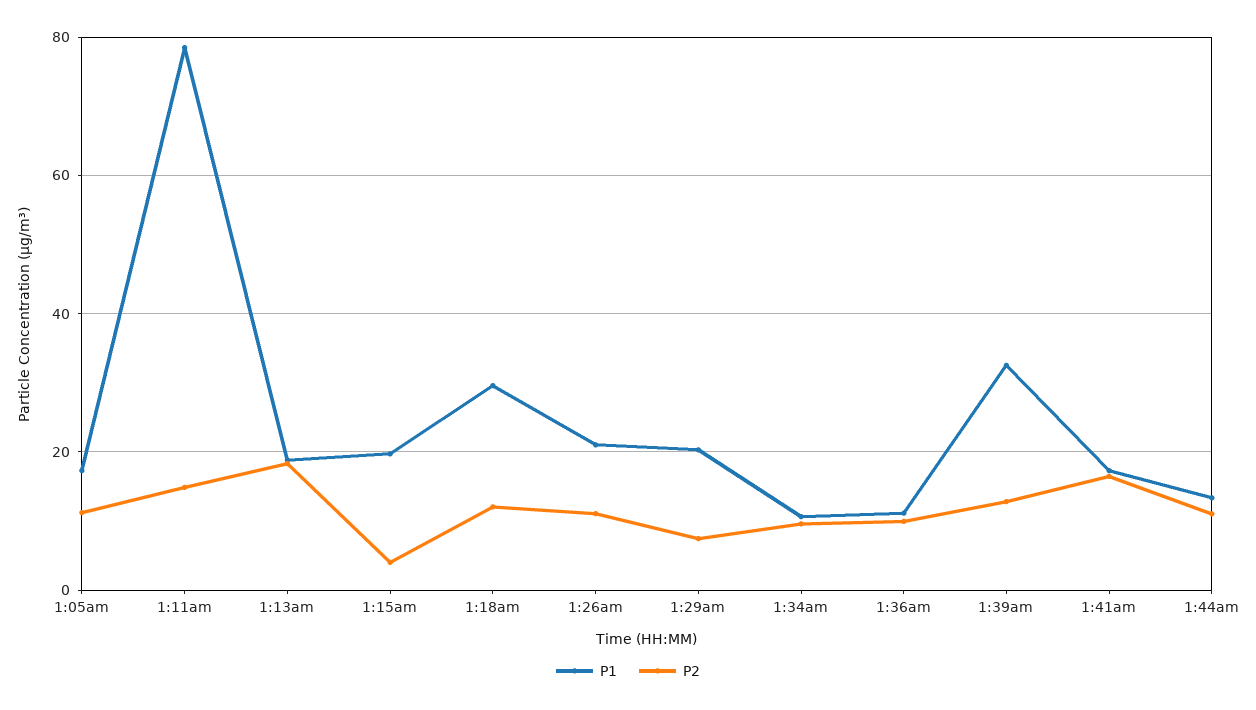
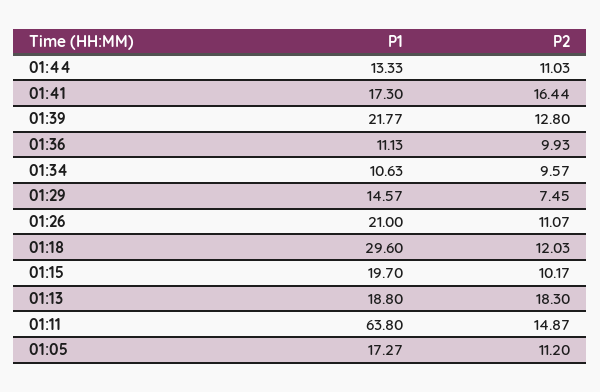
P1, 1:11am: 78 -> 63.8
P2, 1:15am: 4 -> 10.17
P1, 1:29am: 20 -> 14.57
P1, 1:39am: 32 -> 21.77

